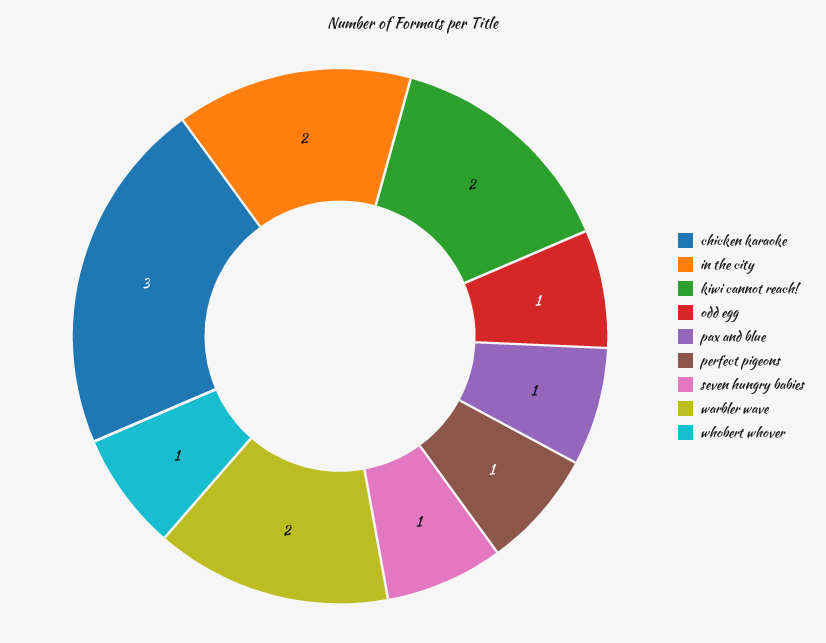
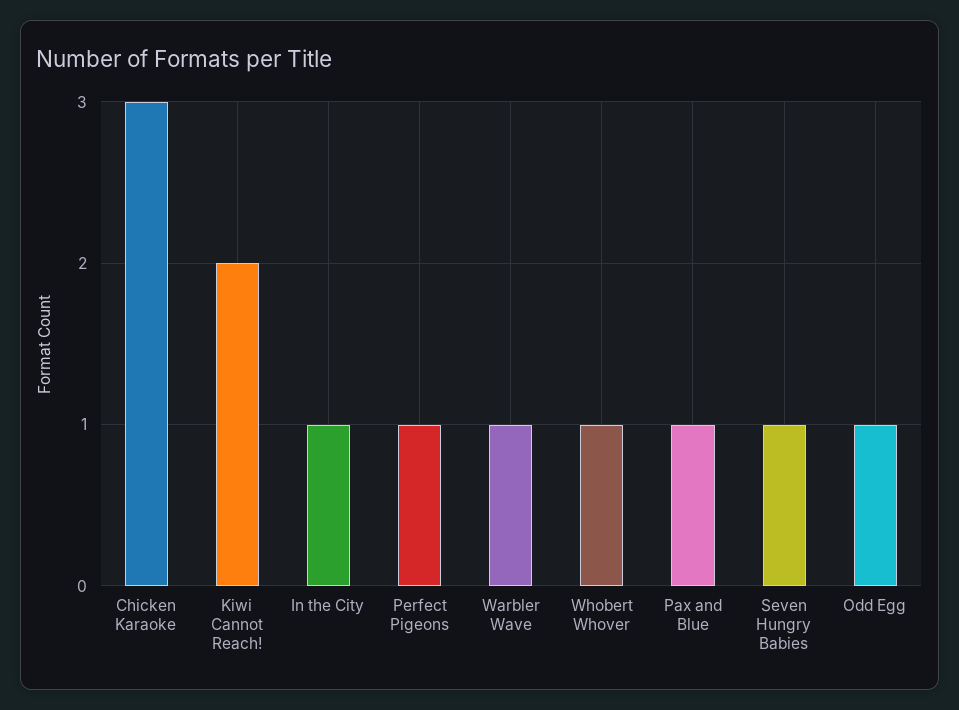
in the city: 2 -> 1
warbler wave: 2 -> 1

